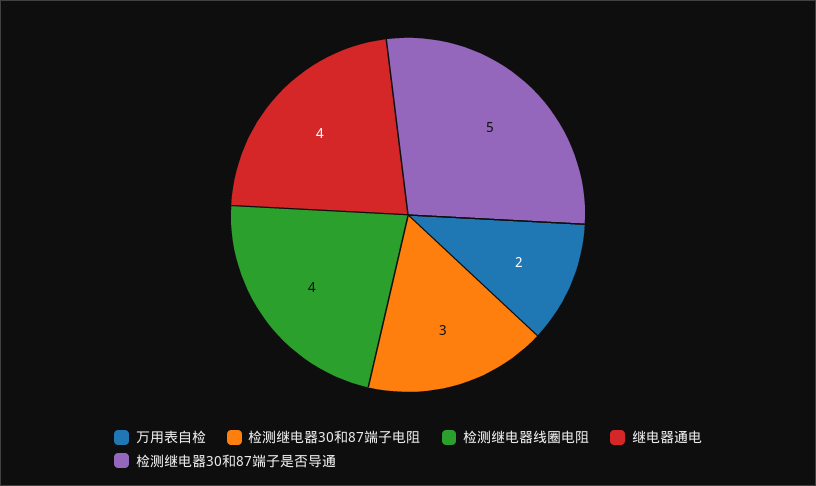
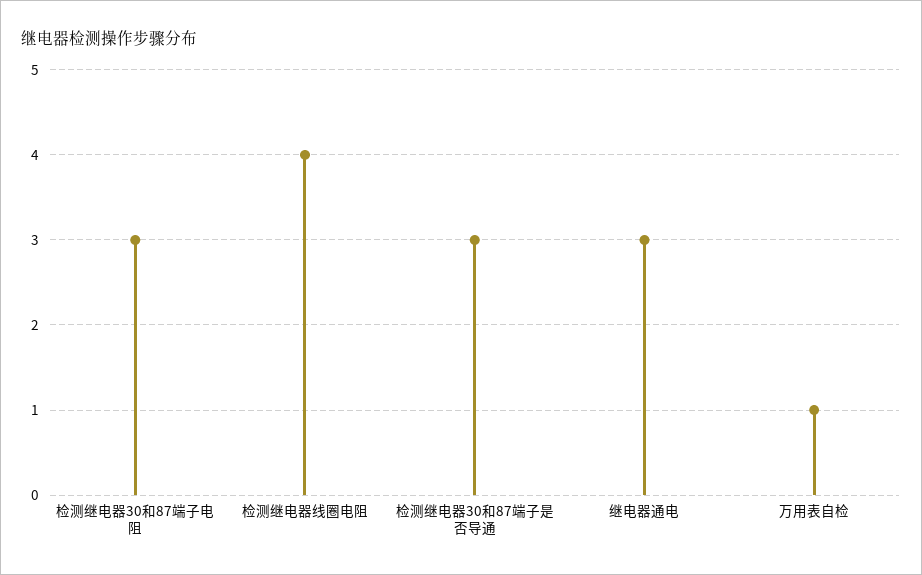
万用表自检: 2 -> 1
继电器通电: 4 -> 3
检测继电器30和87端子是否导通: 5 -> 3

